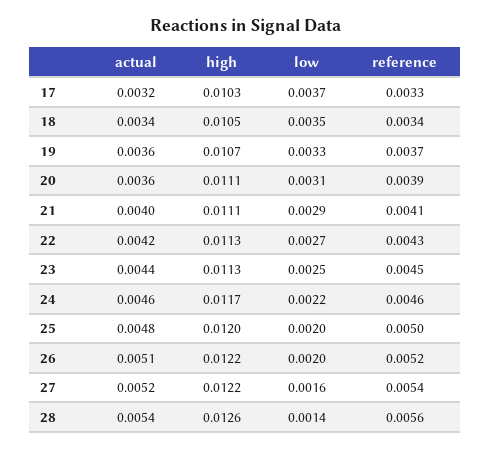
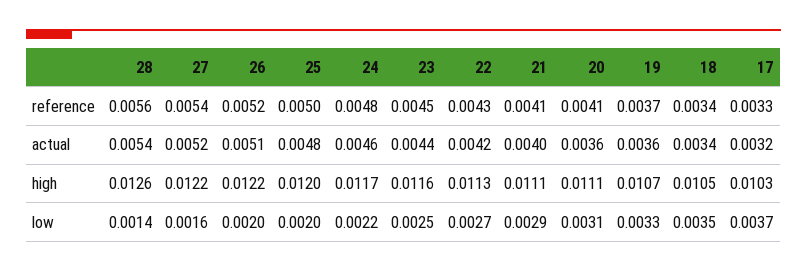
reference, 20: 0.0039 -> 0.0041
high, 23: 0.0113 -> 0.0116
reference, 24: 0.0046 -> 0.0048

